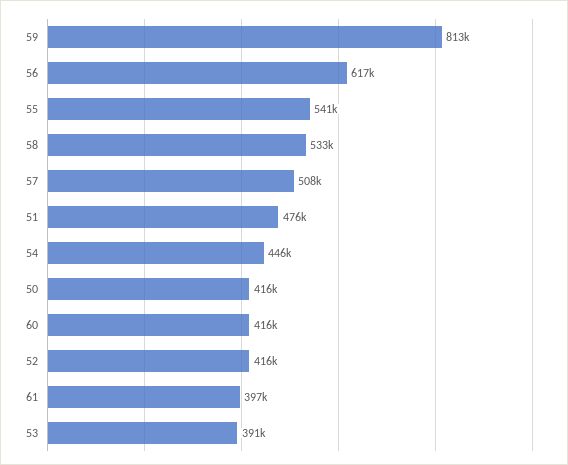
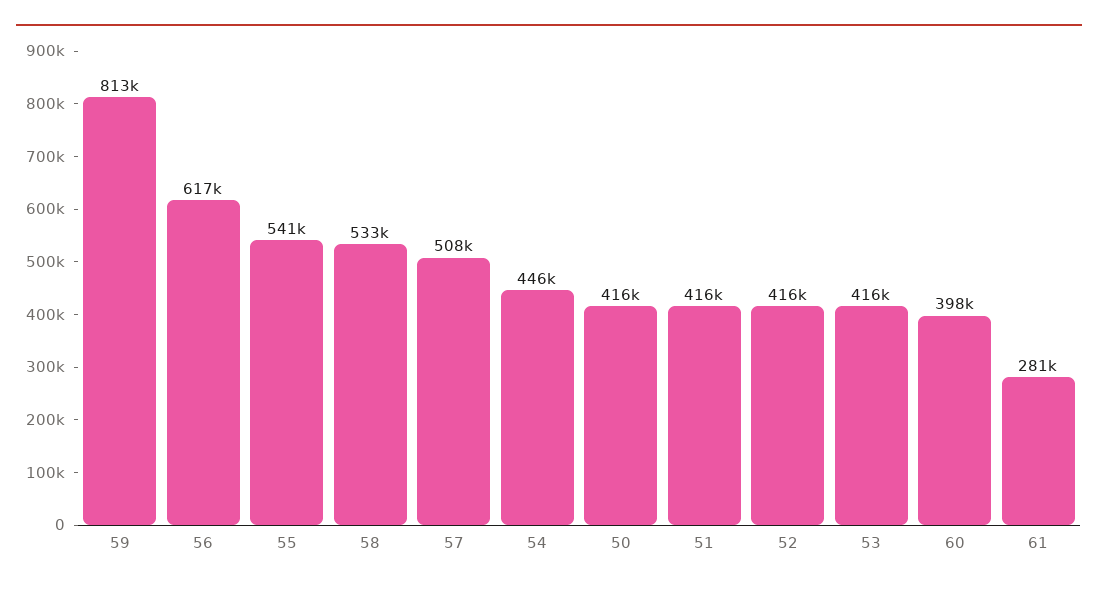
51: 476000 -> 416000
60: 416000 -> 398000
61: 397000 -> 281000
53: 391000 -> 416000

